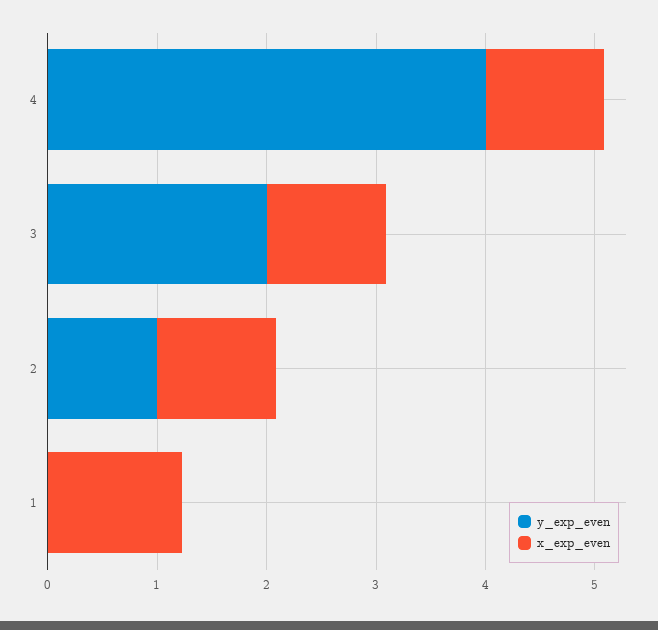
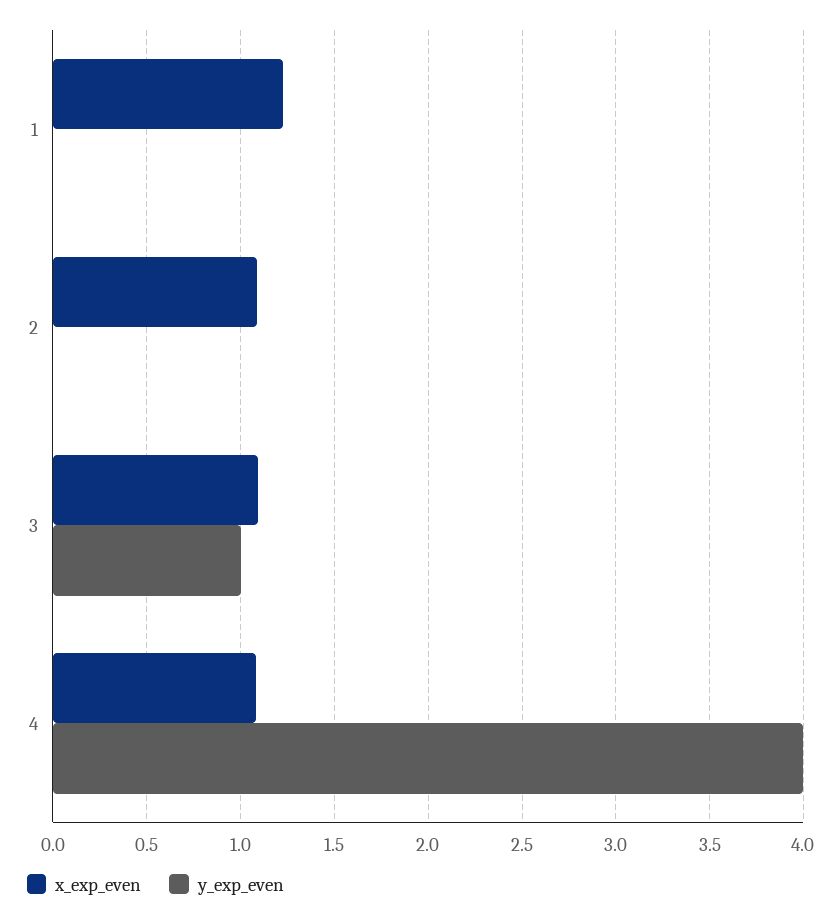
y_exp_even, 3: 2 -> 1
y_exp_even, 2: 1 -> 0

